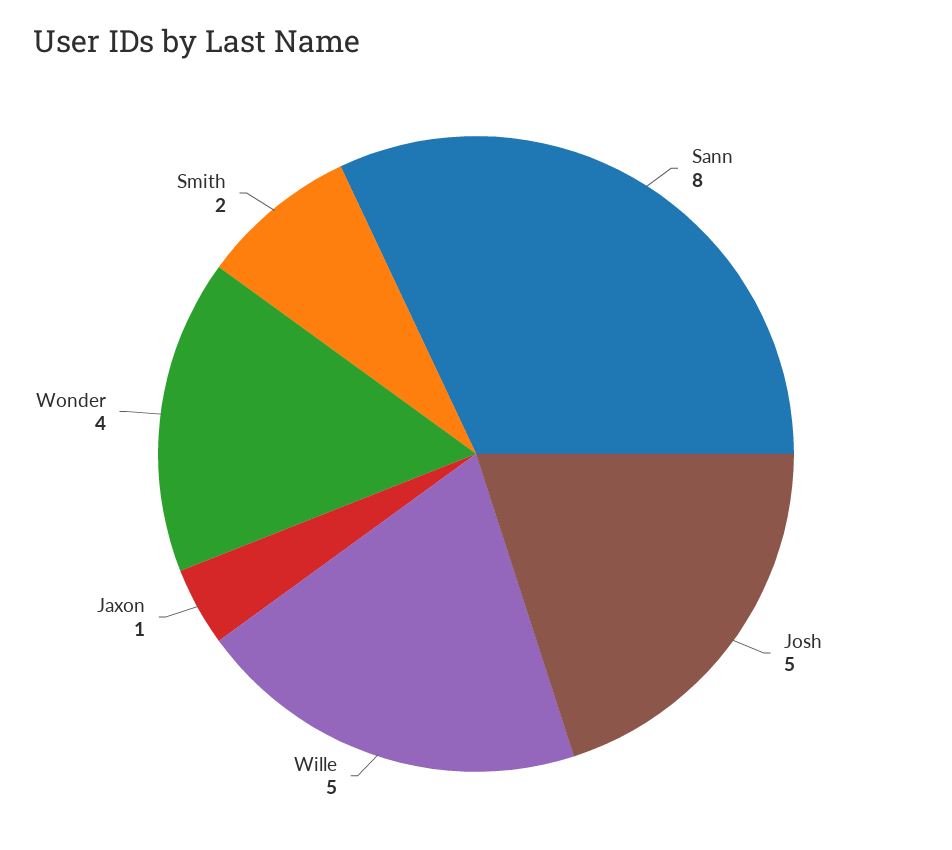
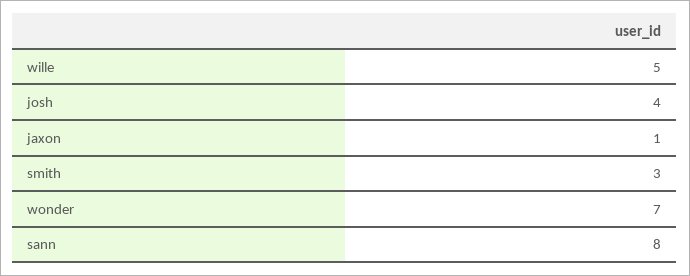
Josh: 5 -> 4
Wonder: 4 -> 7
Smith: 2 -> 3

